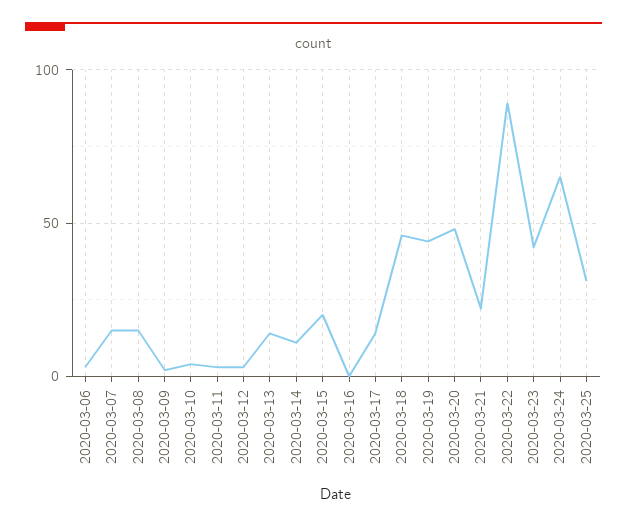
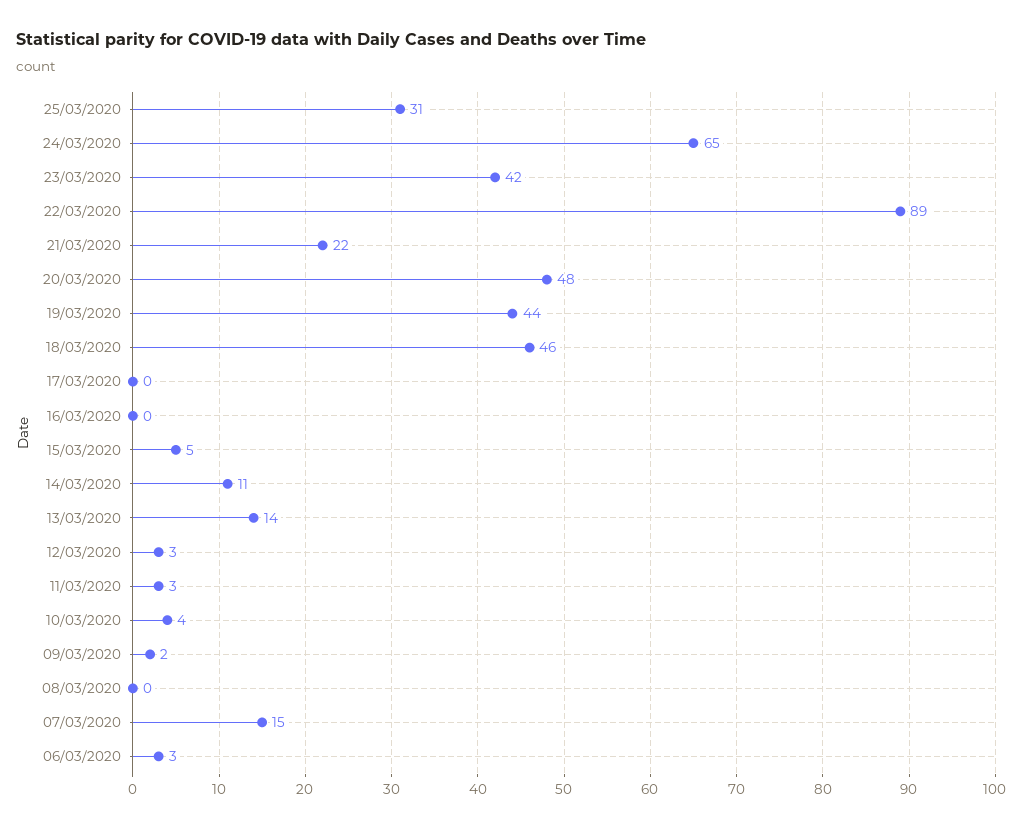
2020-03-08: 15 -> 0
2020-03-15: 20 -> 5
2020-03-17: 15 -> 0

